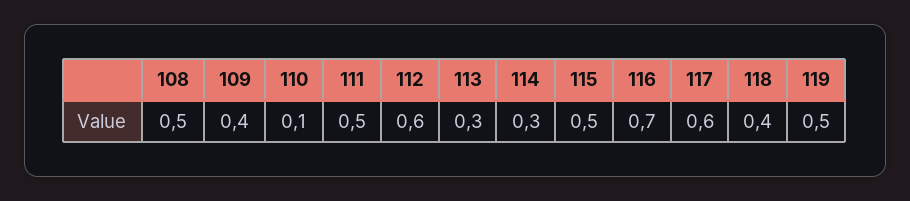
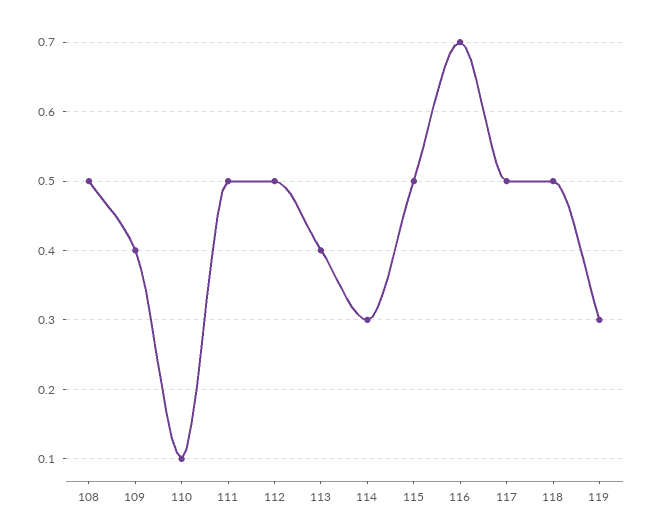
112: 0.6 -> 0.5
113: 0.3 -> 0.4
117: 0.6 -> 0.5
118: 0.4 -> 0.5
119: 0.5 -> 0.3

